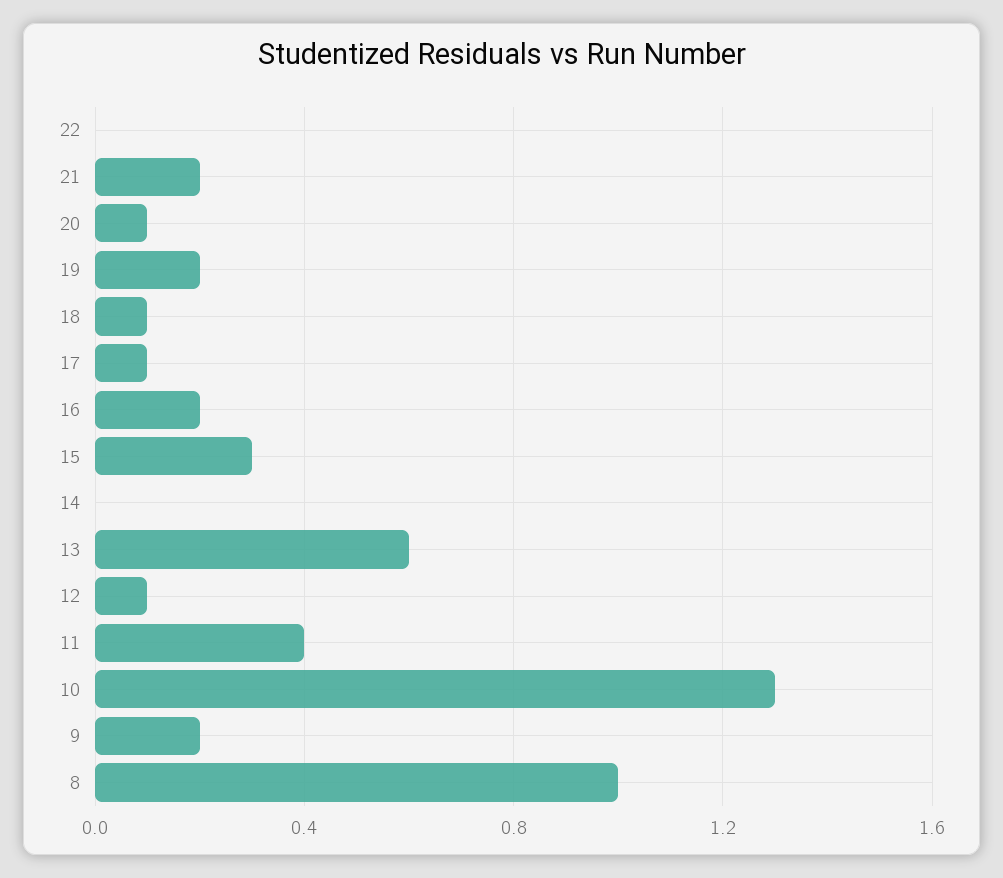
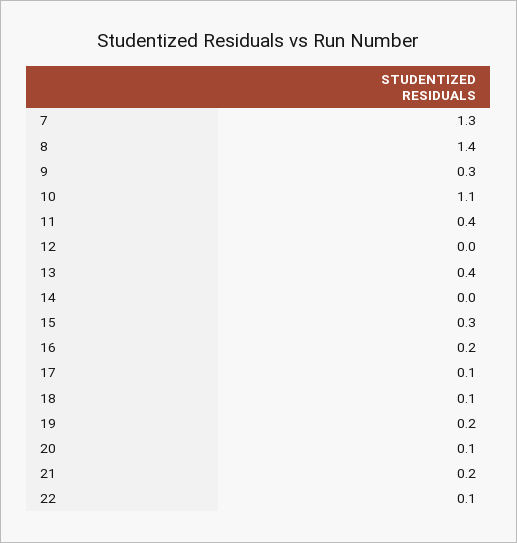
22: 0 -> 0.1
13: 0.6 -> 0.4
12: 0.1 -> 0
10: 1.3 -> 1.1
9: 0.2 -> 0.3
8: 1 -> 1.4
7: none -> 1.3

